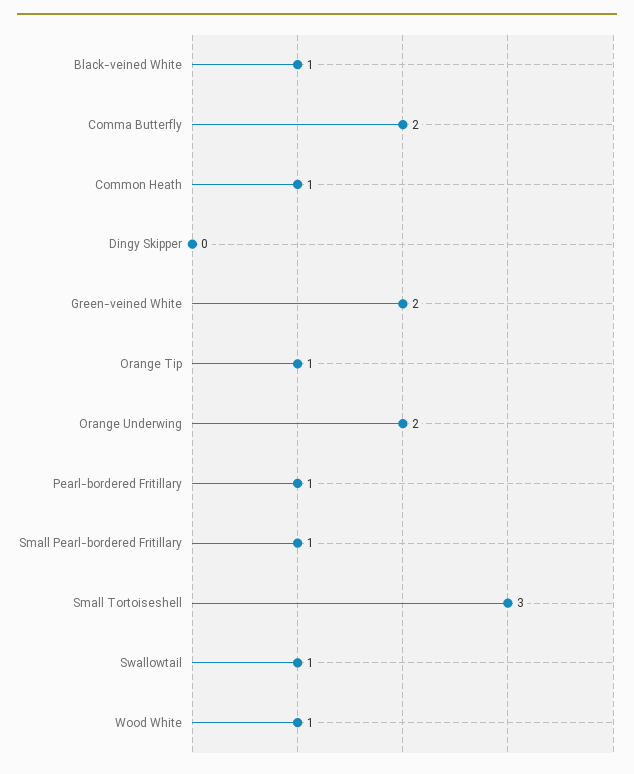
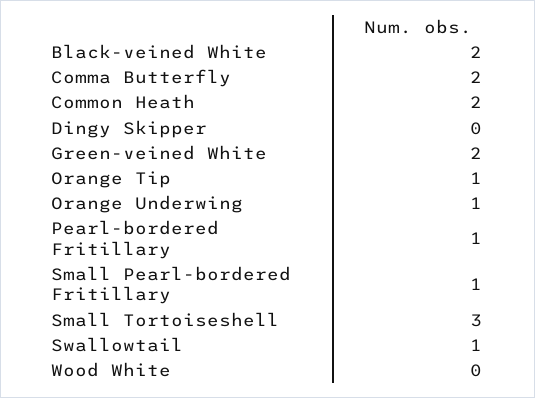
Black-veined White: 1 -> 2
Common Heath: 1 -> 2
Orange Underwing: 2 -> 1
Wood White: 1 -> 0

